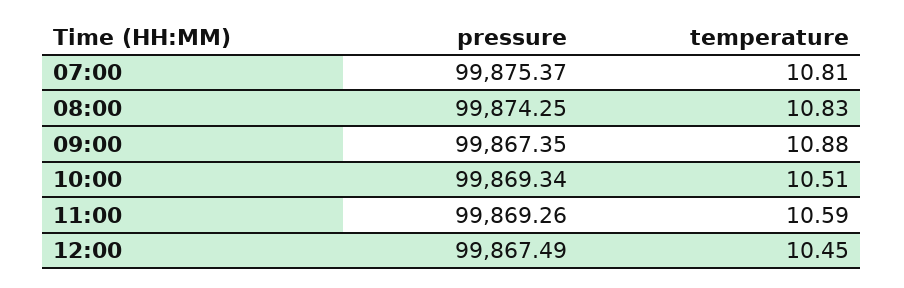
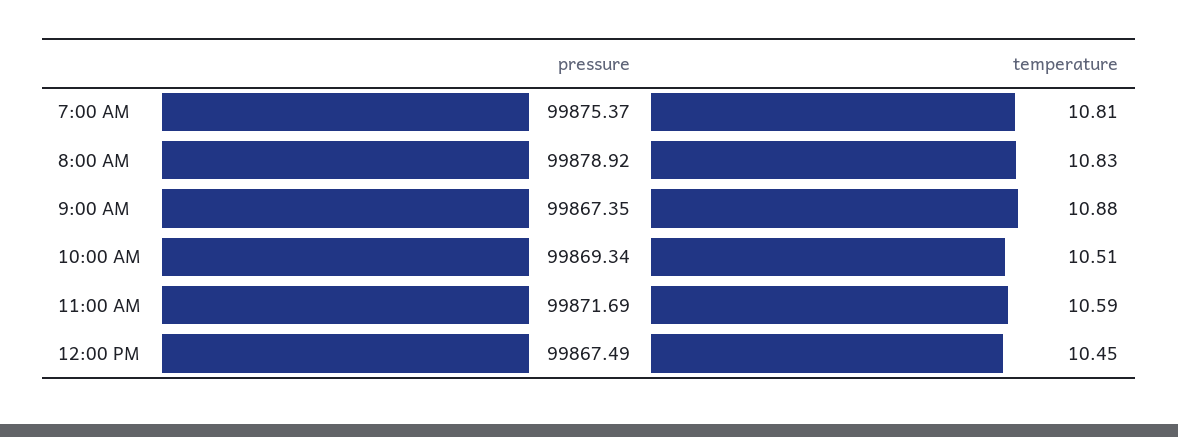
pressure, 08:00: 99874.25 -> 99878.92
pressure, 11:00: 99869.26 -> 99871.69

